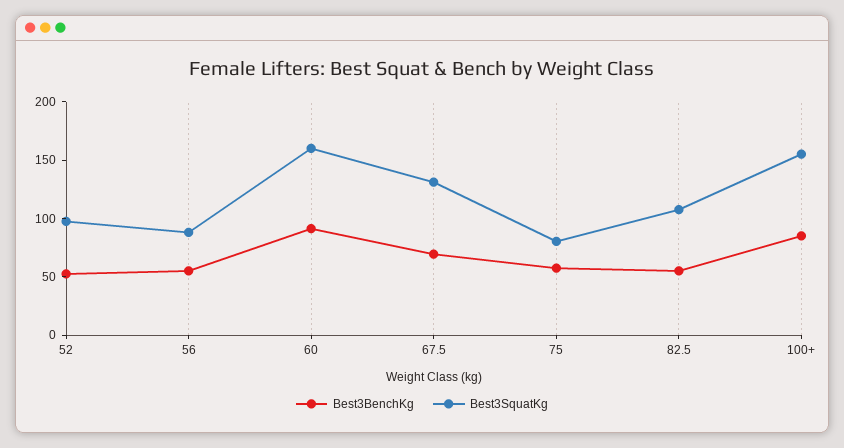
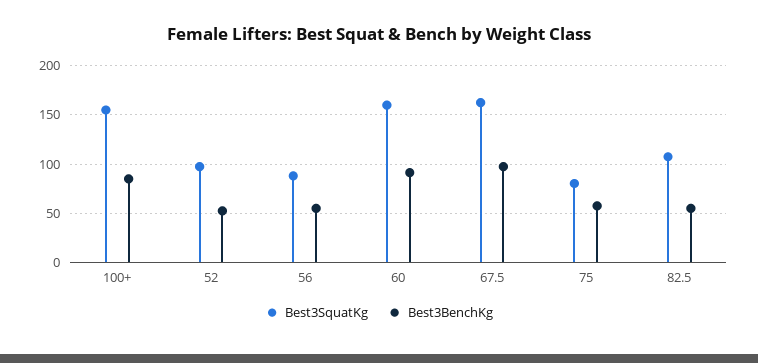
Best3BenchKg, 67.5: 70 -> 100
Best3SquatKg, 67.5: 130 -> 160

